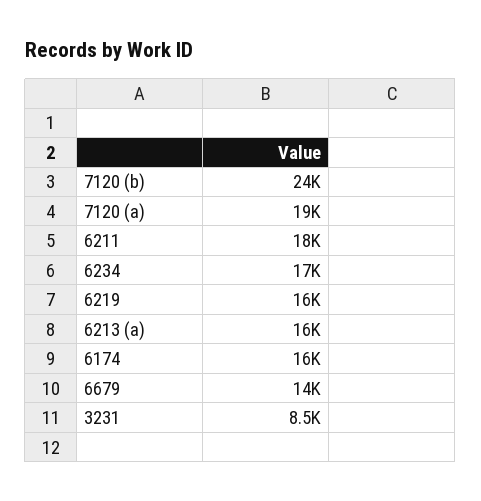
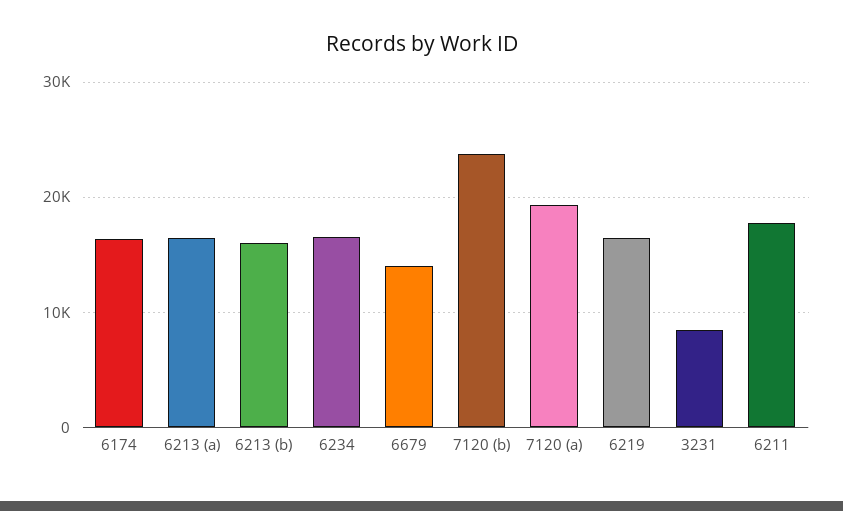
6213 (b): none -> 16000

